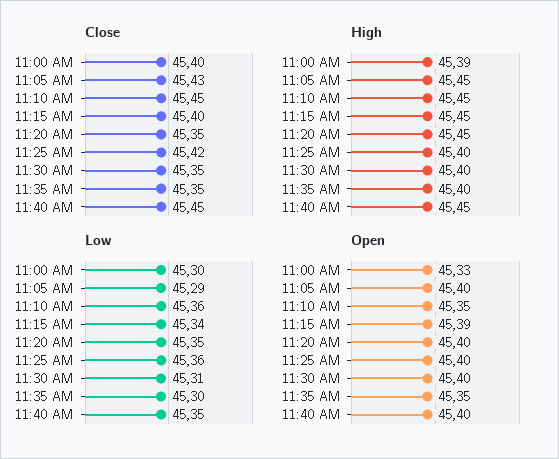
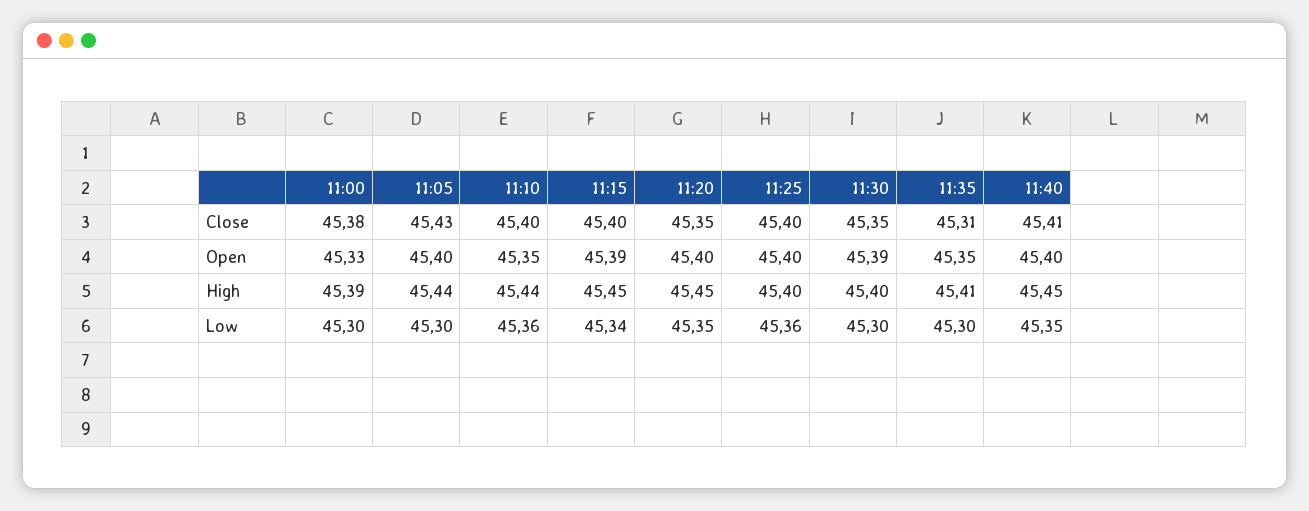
Close, 11:00 AM: 45.4 -> 45.38
Close, 11:10 AM: 45.45 -> 45.4
Close, 11:25 AM: 45.42 -> 45.4
Close, 11:35 AM: 45.35 -> 45.31
Close, 11:40 AM: 45.45 -> 45.41
High, 11:05 AM: 45.45 -> 45.44
High, 11:10 AM: 45.45 -> 45.44
High, 11:35 AM: 45.4 -> 45.41
Low, 11:05 AM: 45.29 -> 45.3
Low, 11:30 AM: 45.31 -> 45.3
Open, 11:30 AM: 45.4 -> 45.39

